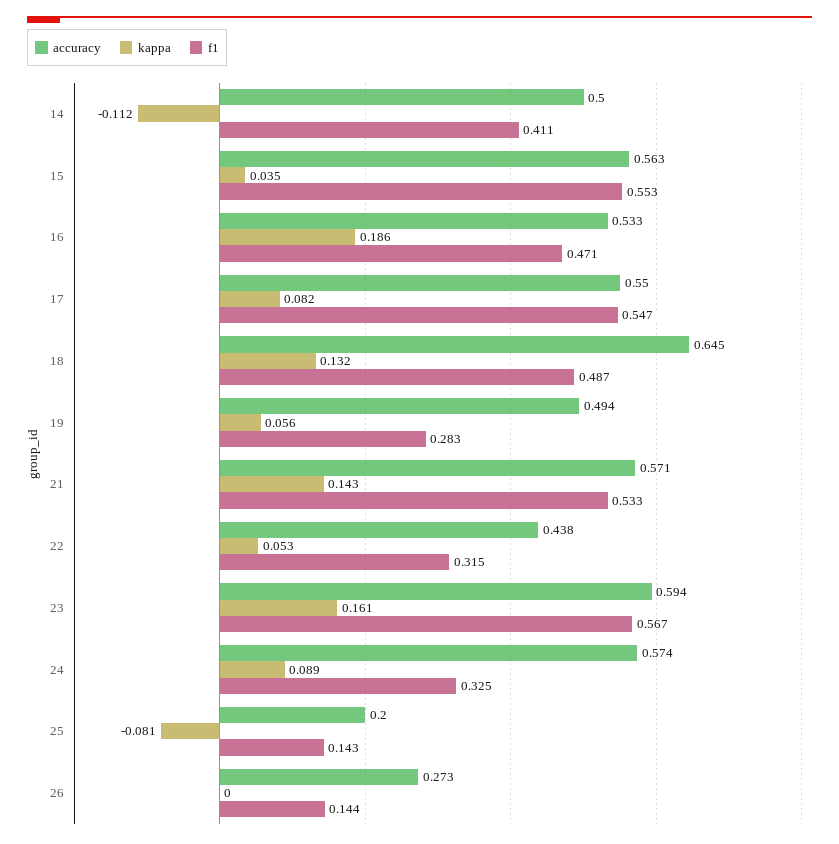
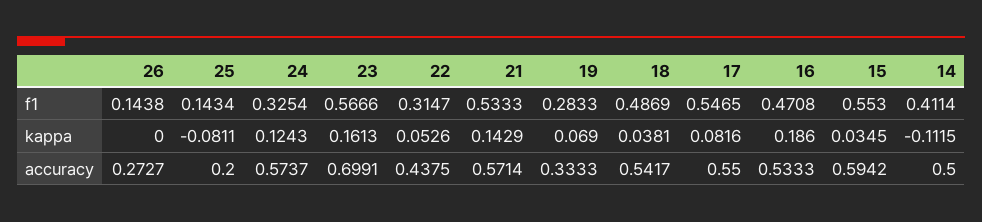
accuracy, 15: 0.563 -> 0.5942
accuracy, 18: 0.645 -> 0.5417
kappa, 18: 0.132 -> 0.0381
accuracy, 19: 0.494 -> 0.3333
kappa, 19: 0.056 -> 0.069
accuracy, 23: 0.594 -> 0.6991
kappa, 24: 0.089 -> 0.1243

